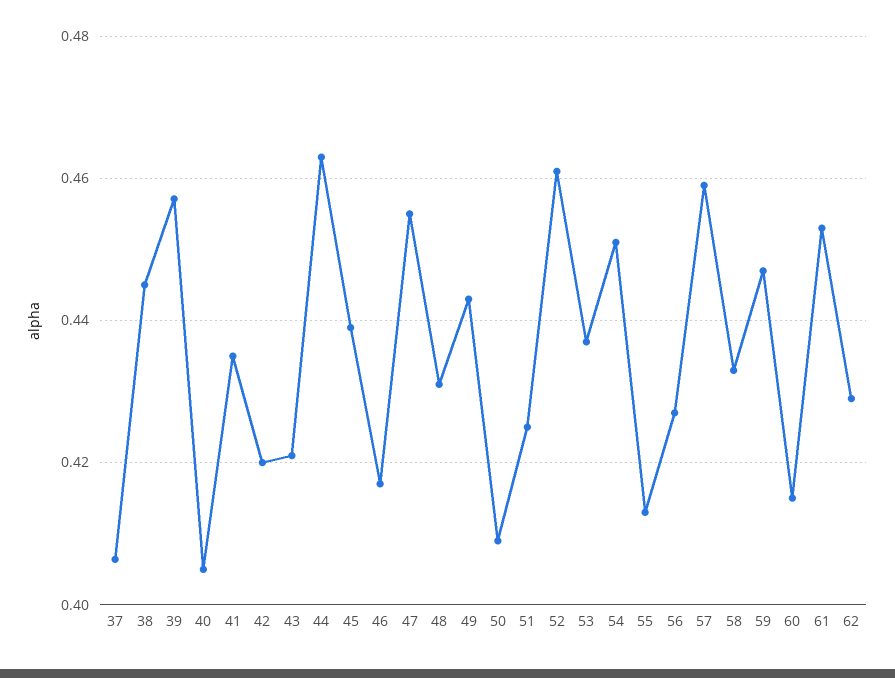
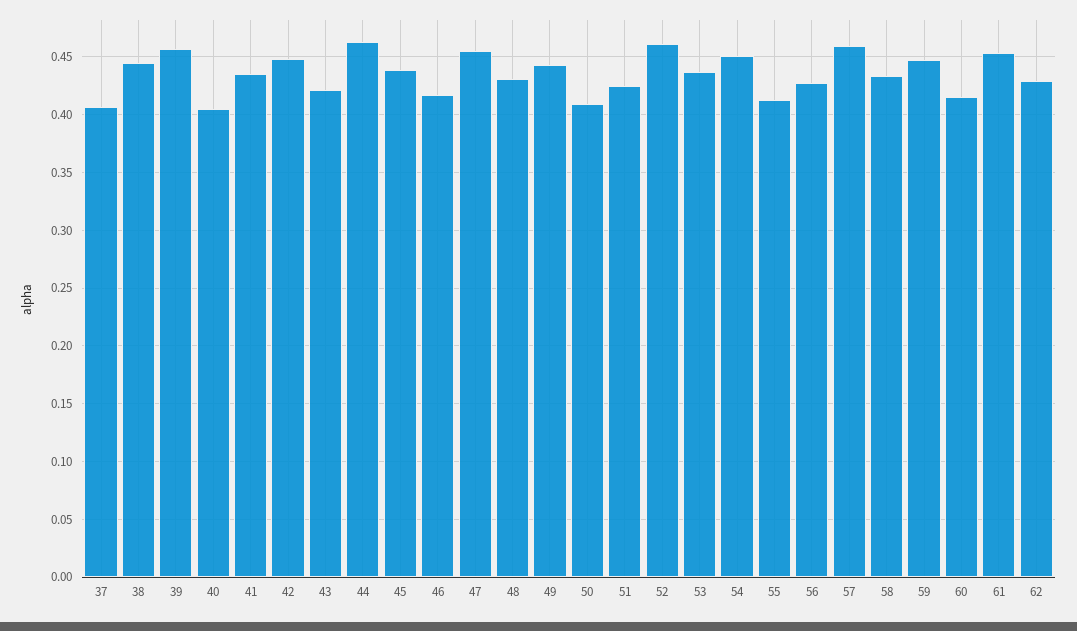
42: 0.42 -> 0.45

